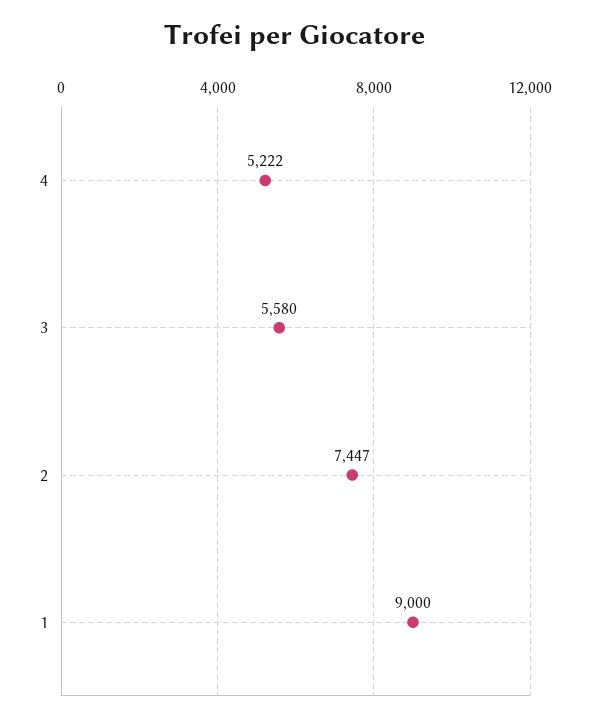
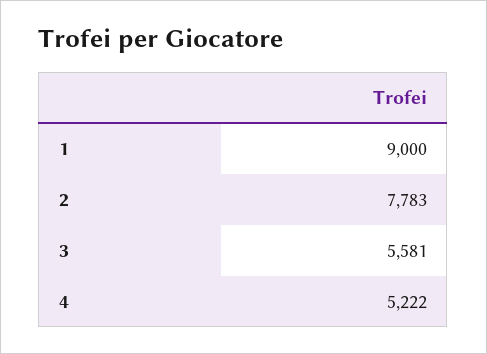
3: 5580 -> 5581
2: 7447 -> 7783

